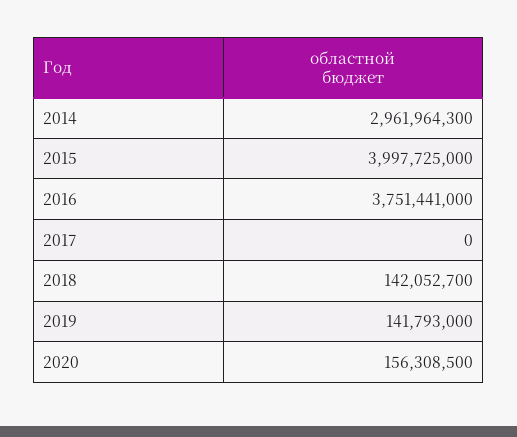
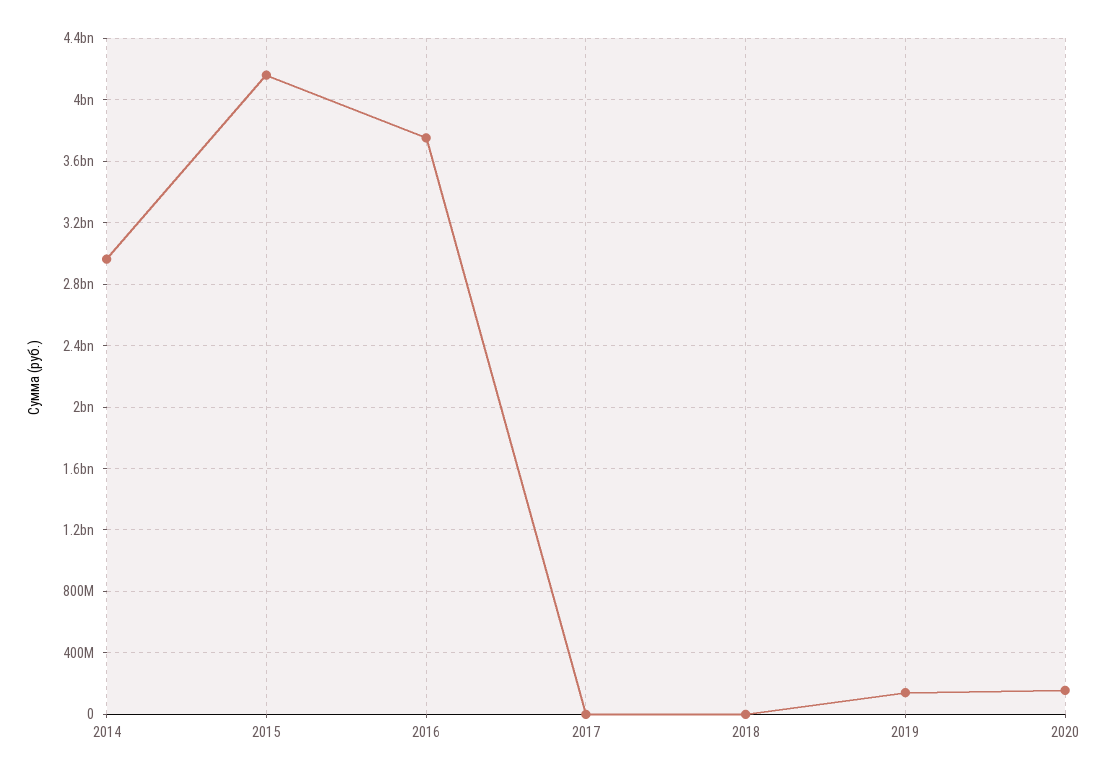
2015: 3997725000 -> 4150000000
2018: 142052700 -> 0

